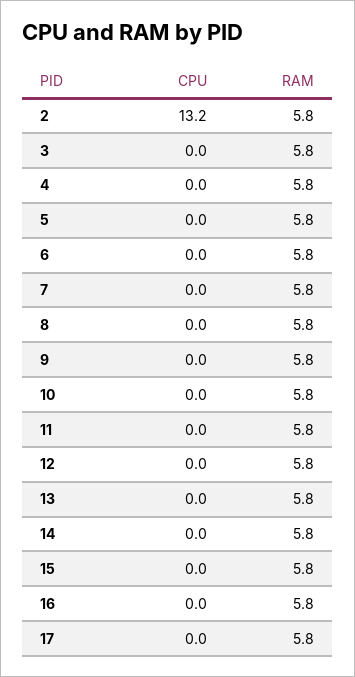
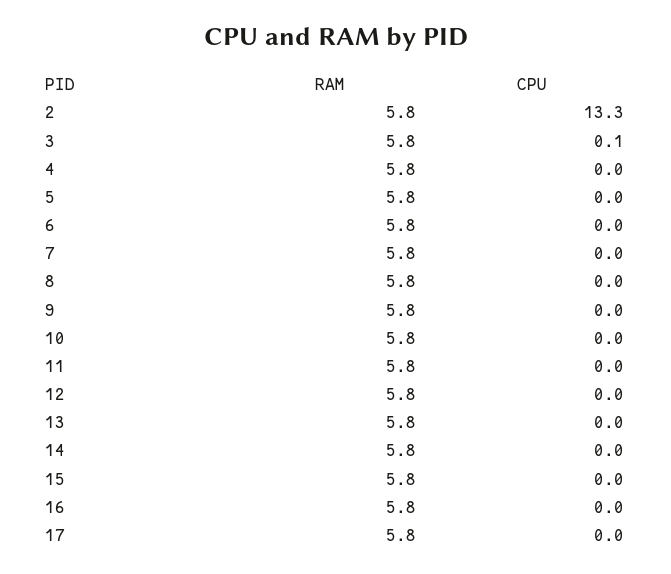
CPU, 2: 13.2 -> 13.3
CPU, 3: 0 -> 0.1

